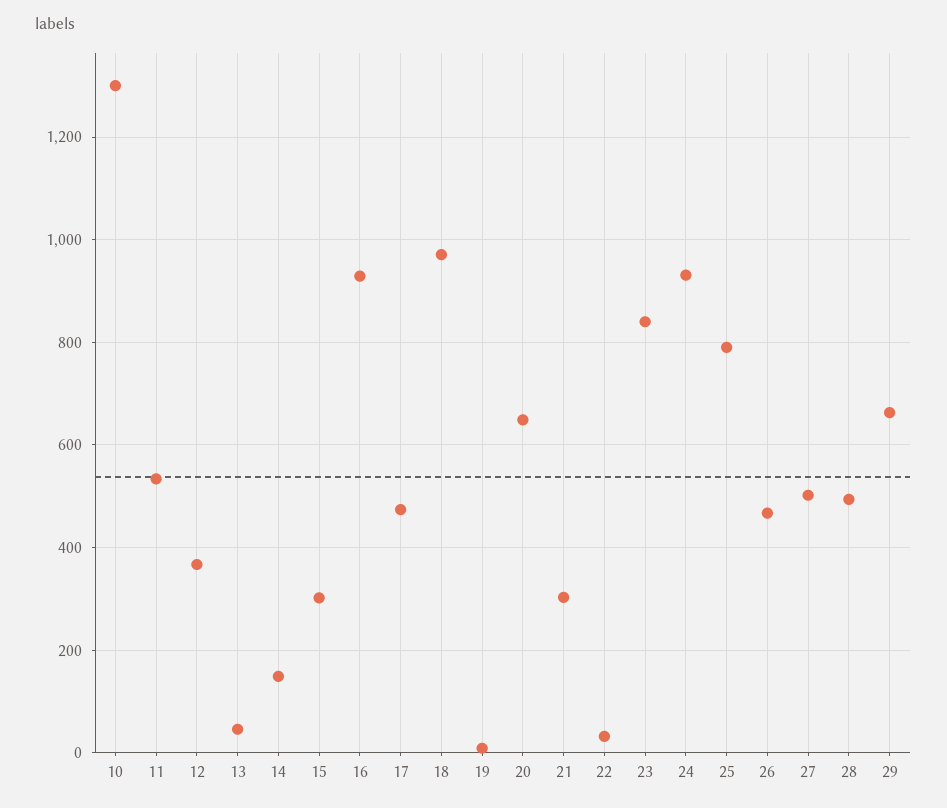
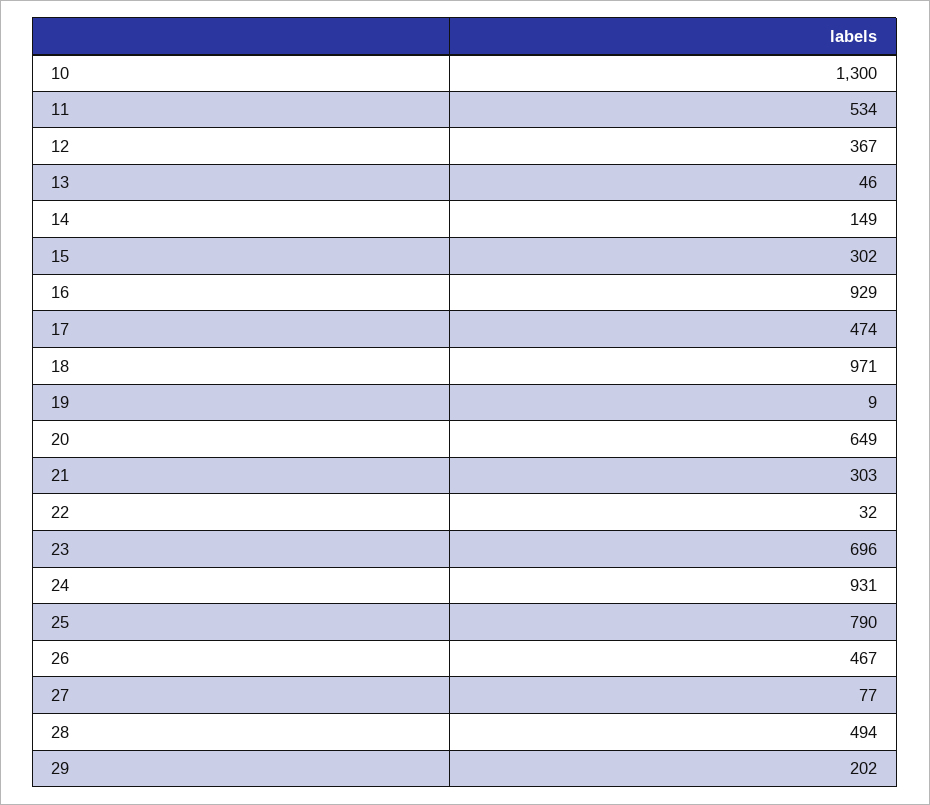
23: 840 -> 696
27: 500 -> 77
29: 660 -> 202

